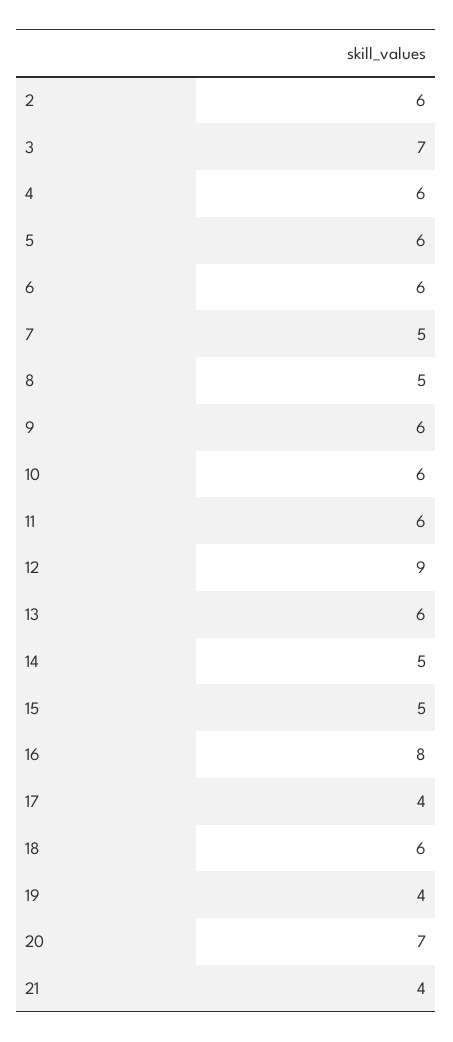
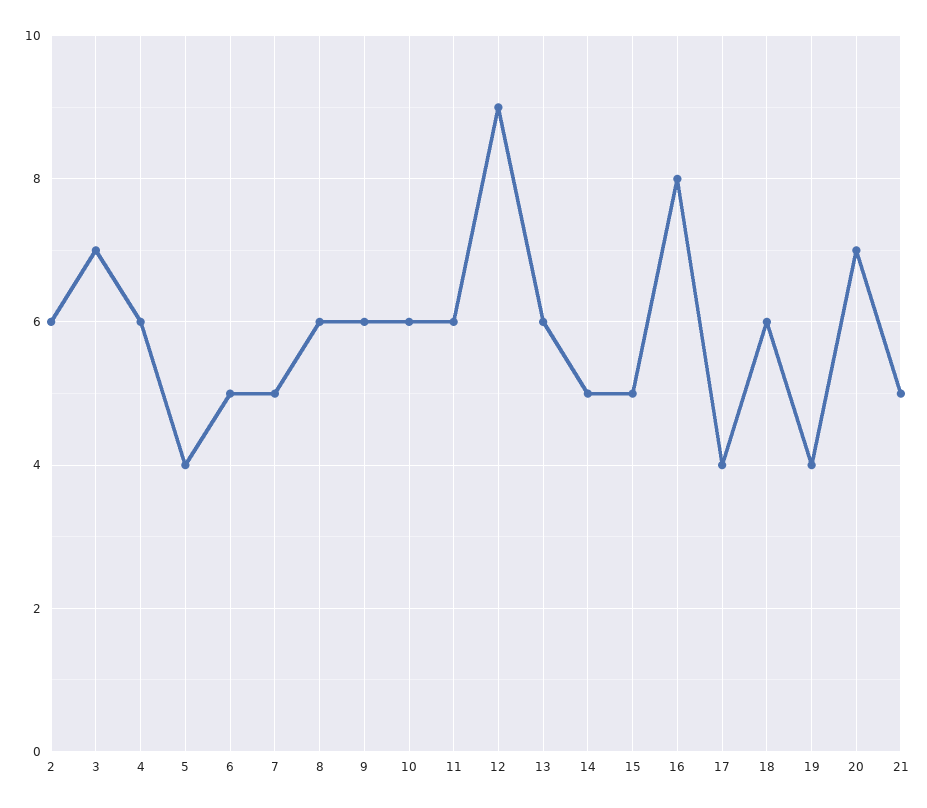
5: 6 -> 4
6: 6 -> 5
8: 5 -> 6
21: 4 -> 5

